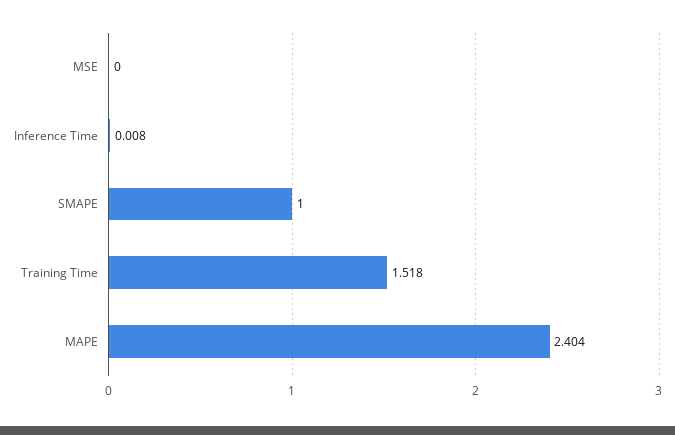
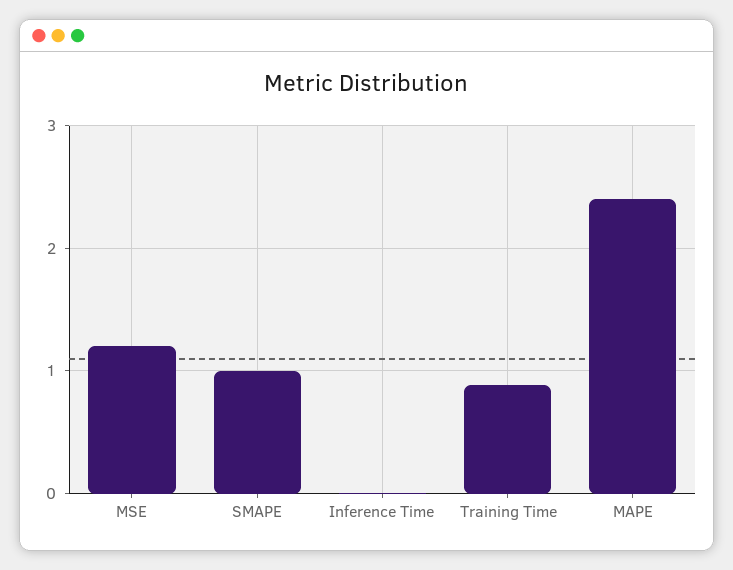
MSE: 0 -> 1.2
Training Time: 1.518 -> 0.9

